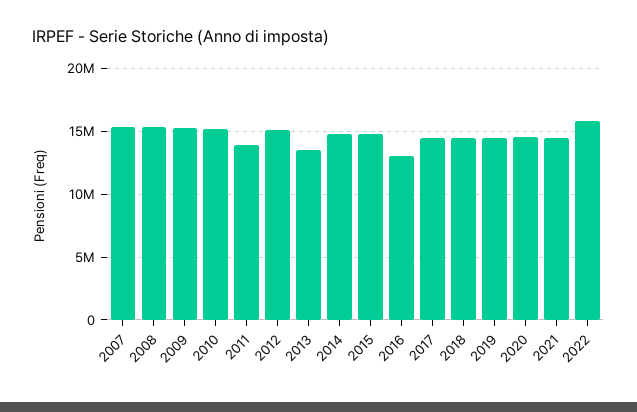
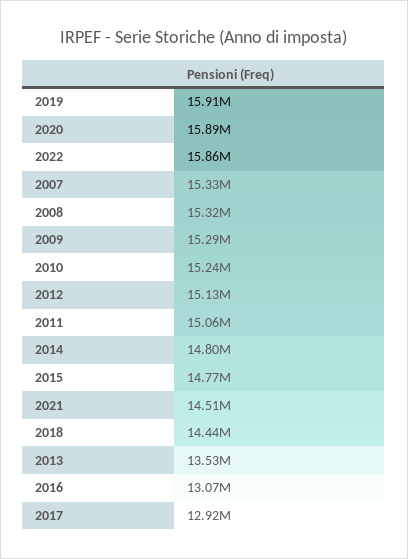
2011: 14000000 -> 15060000
2017: 14500000 -> 12920000
2019: 14500000 -> 15910000
2020: 14500000 -> 15890000

